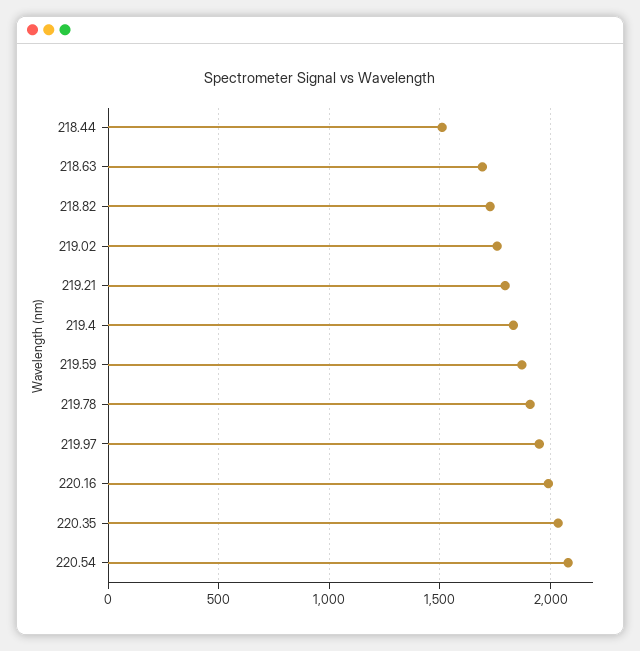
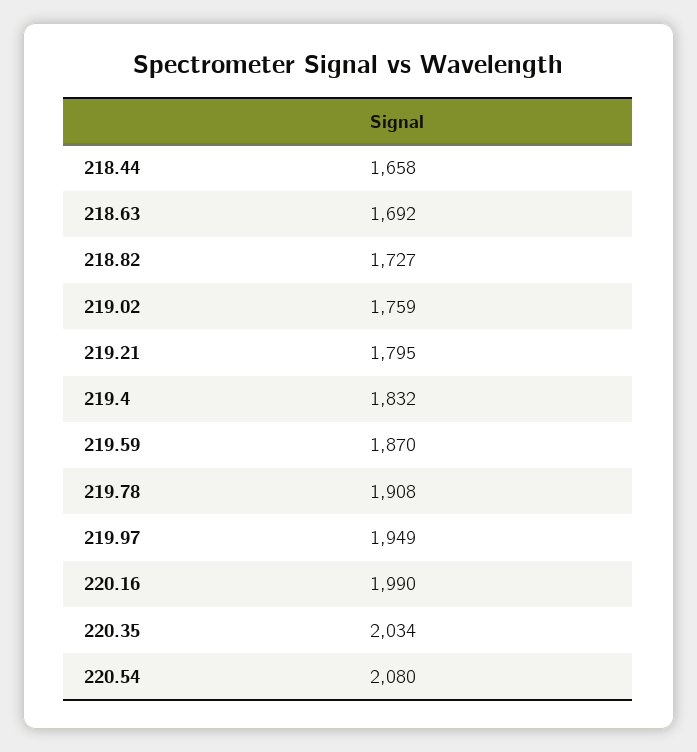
218.44: 1500 -> 1658

